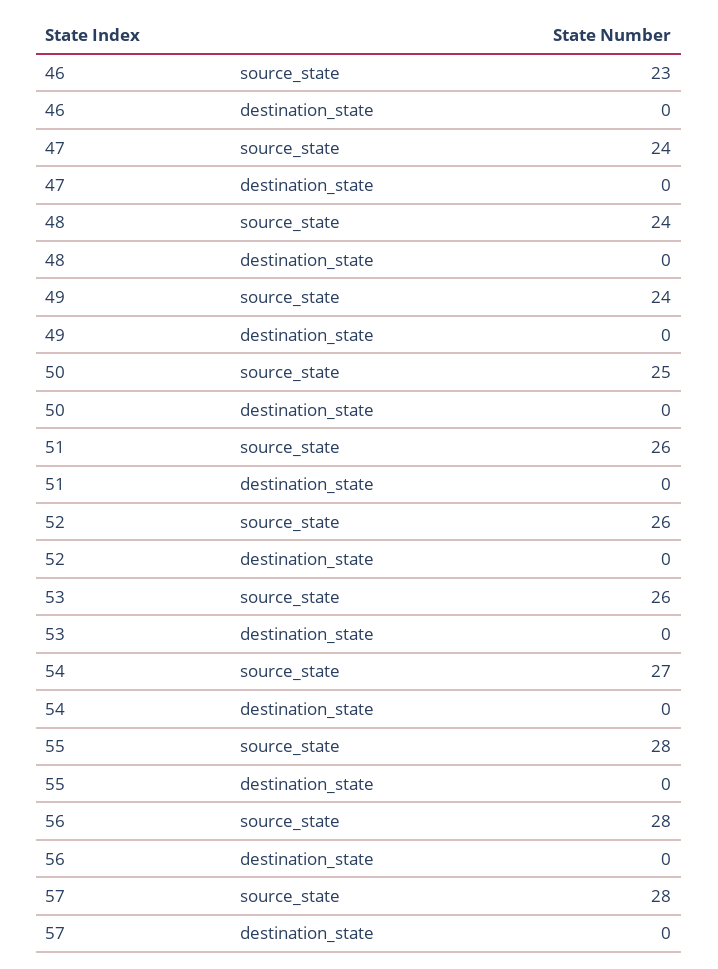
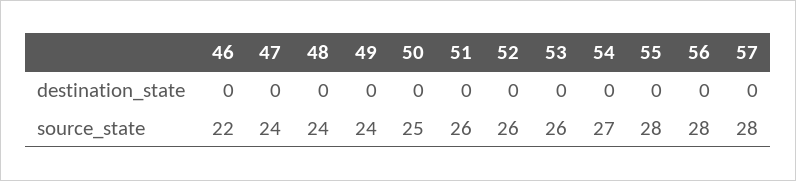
46, source_state: 23 -> 22

